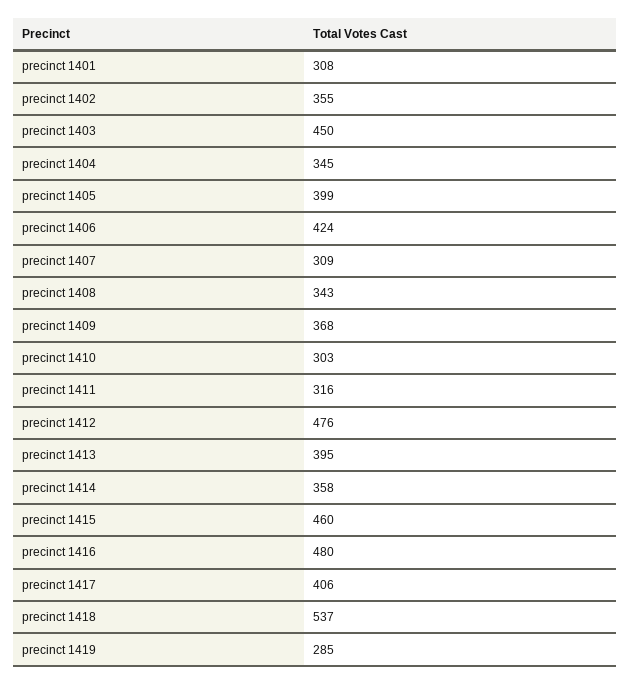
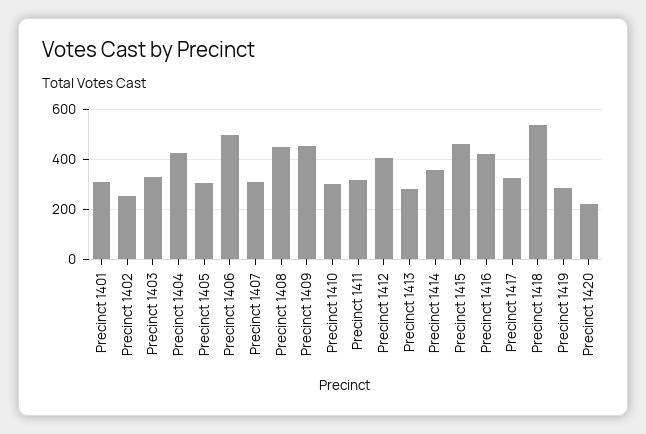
precinct 1402: 355 -> 250
precinct 1403: 450 -> 325
precinct 1404: 345 -> 425
precinct 1405: 399 -> 300
precinct 1406: 424 -> 500
precinct 1408: 343 -> 450
precinct 1409: 368 -> 450
precinct 1412: 476 -> 400
precinct 1413: 395 -> 275
precinct 1416: 480 -> 425
precinct 1417: 406 -> 325
Precinct 1420: none -> 225

